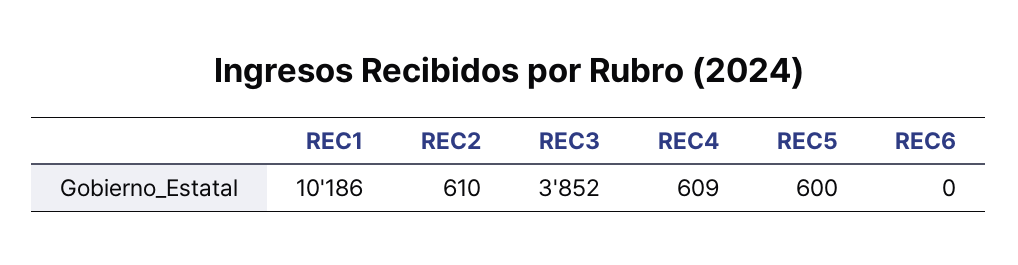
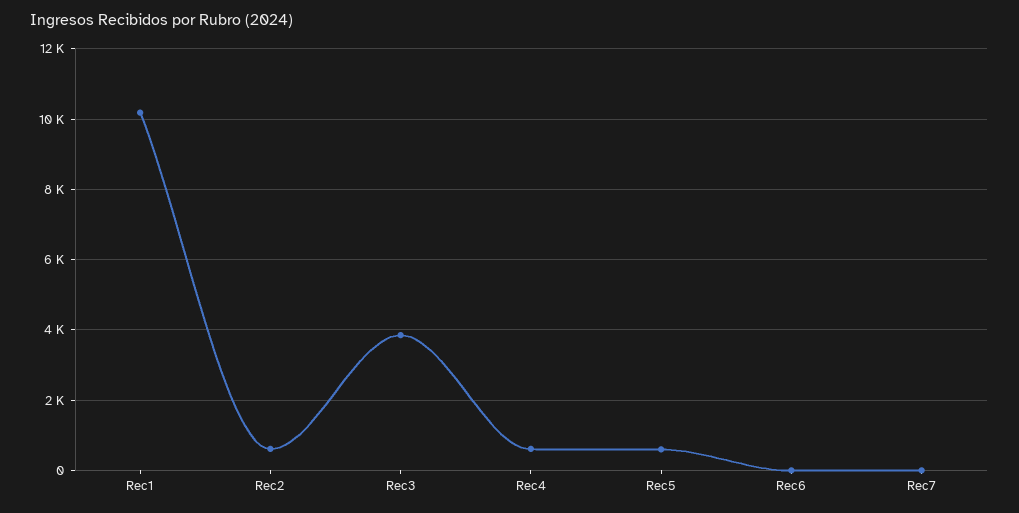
Rec7: none -> 0

